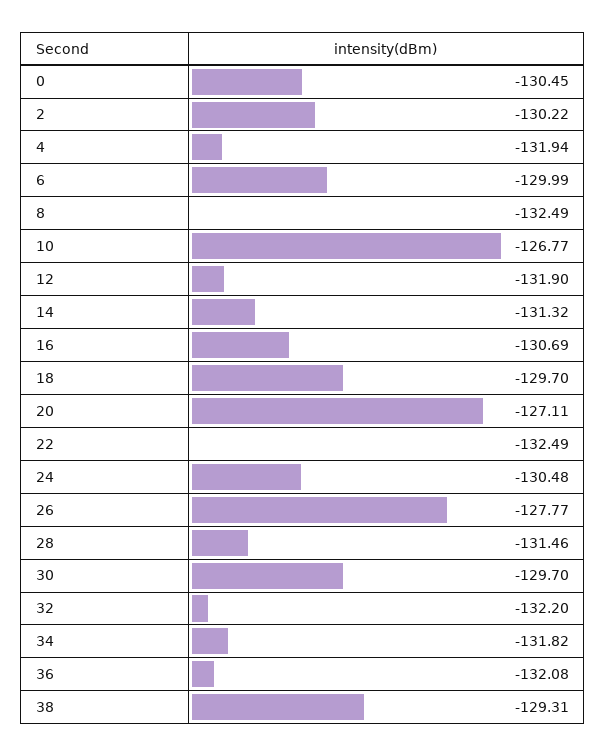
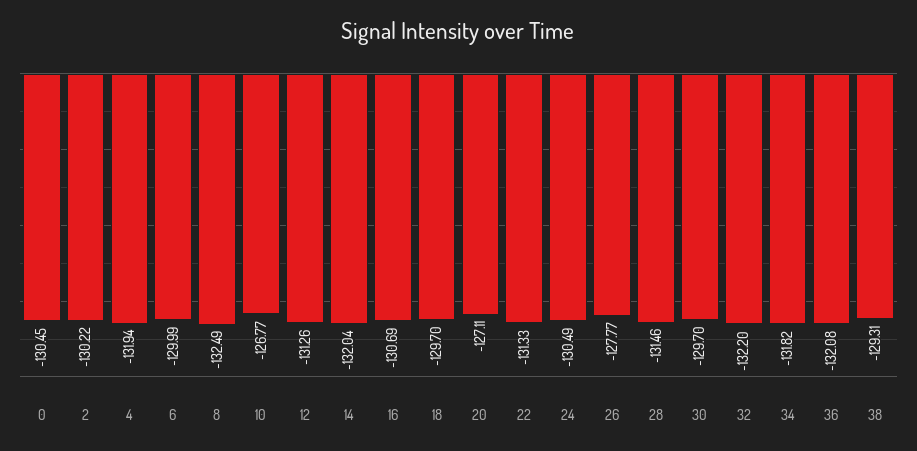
12: -131.9 -> -131.26
14: -131.32 -> -132.04
22: -132.49 -> -131.33
24: -130.48 -> -130.49

